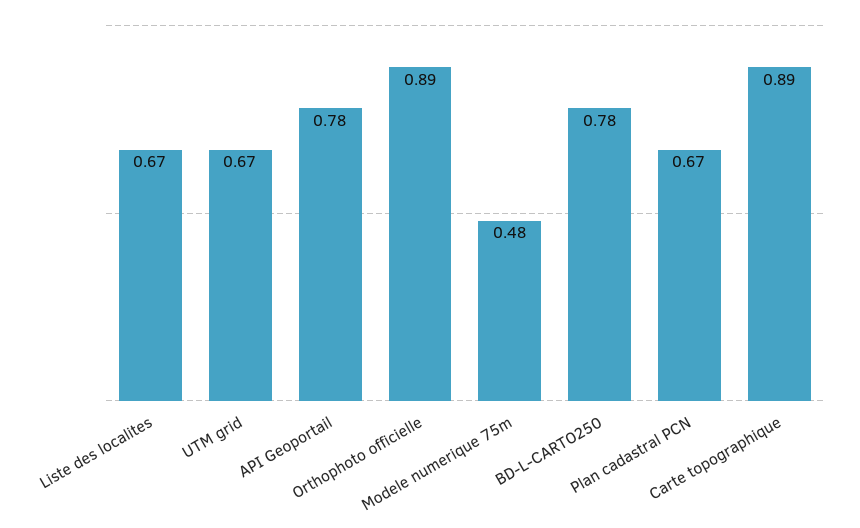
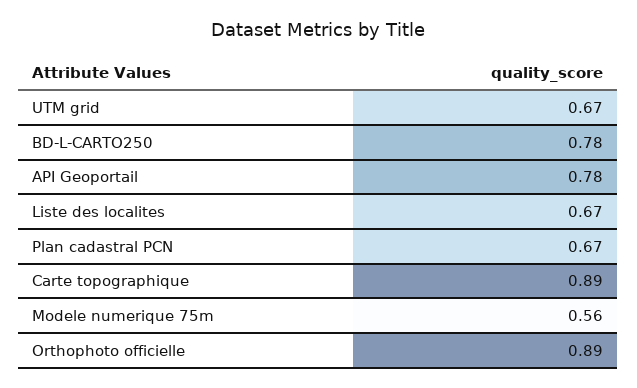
Modele numerique 75m: 0.48 -> 0.56

